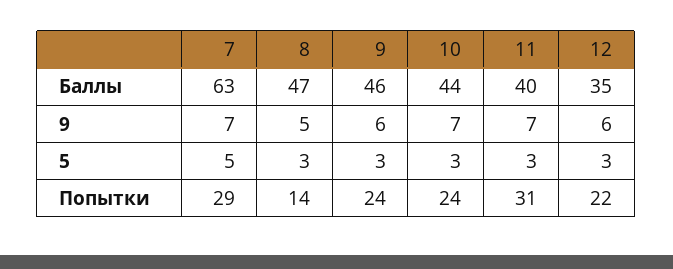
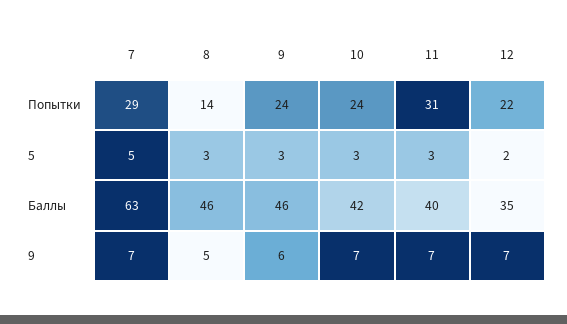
8, Баллы: 47 -> 46
10, Баллы: 44 -> 42
12, 9: 6 -> 7
12, 5: 3 -> 2

